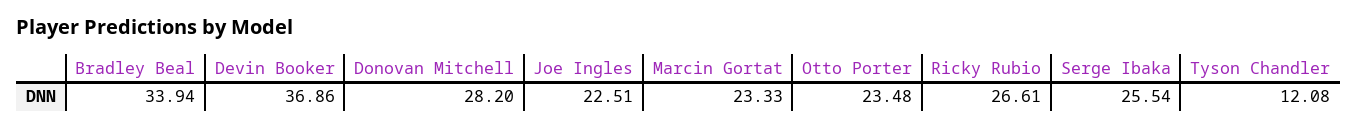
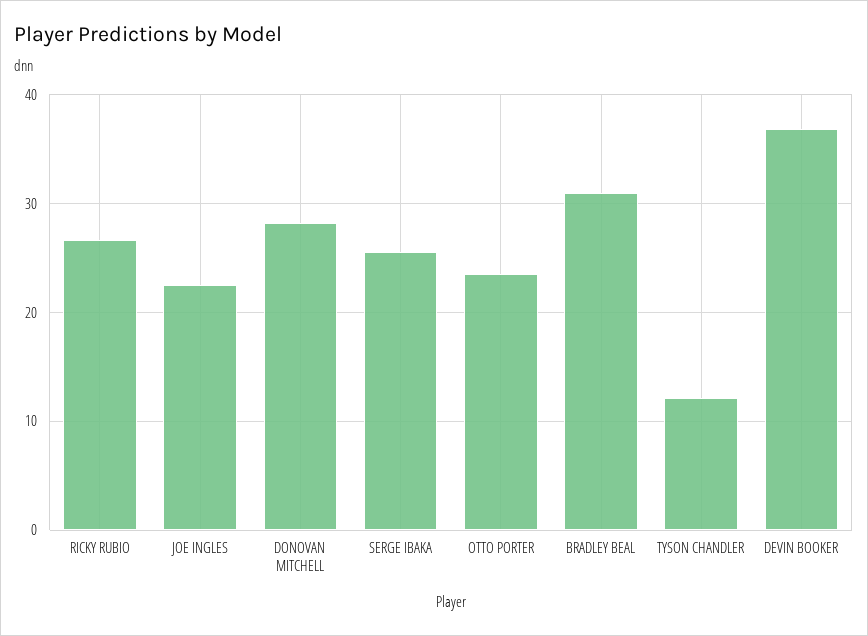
Bradley Beal: 33.94 -> 31
Marcin Gortat: 23.33 -> none

